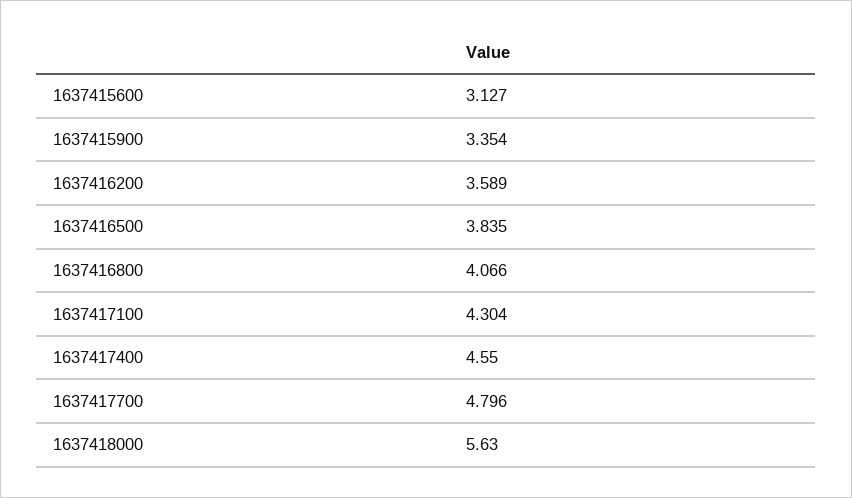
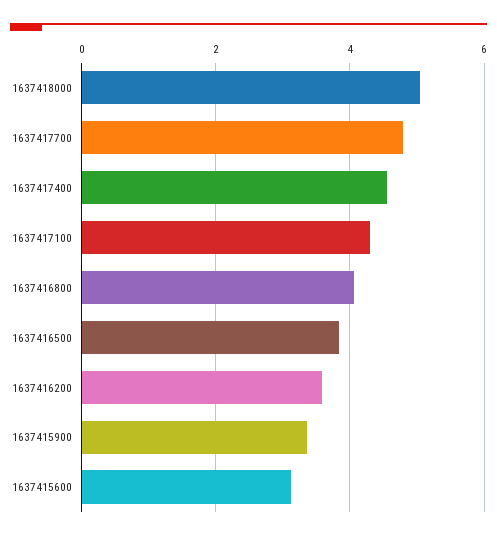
1637418000: 5.63 -> 5

